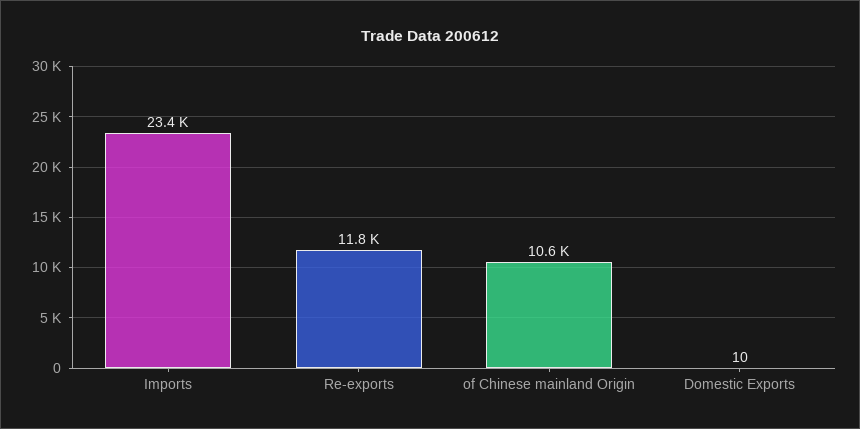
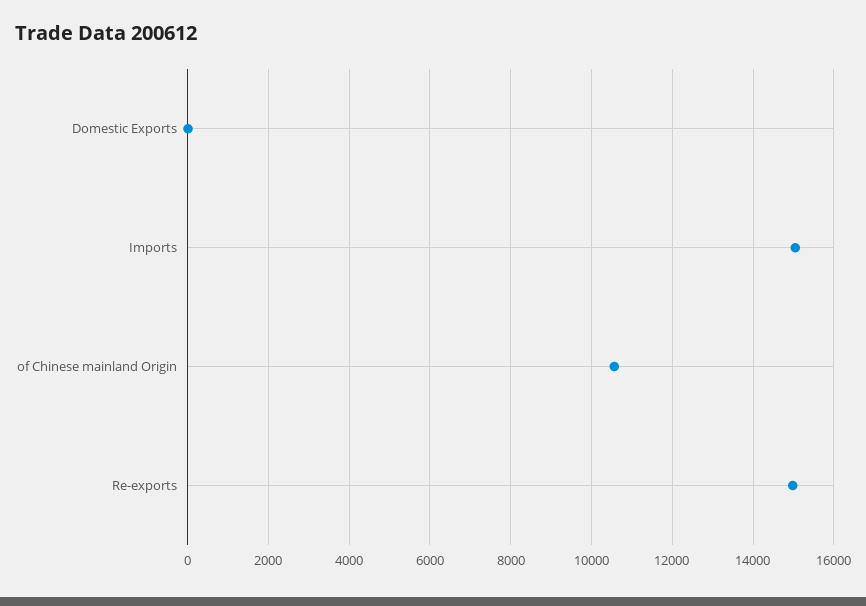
Imports: 23400 -> 15000
Re-exports: 11800 -> 15000

